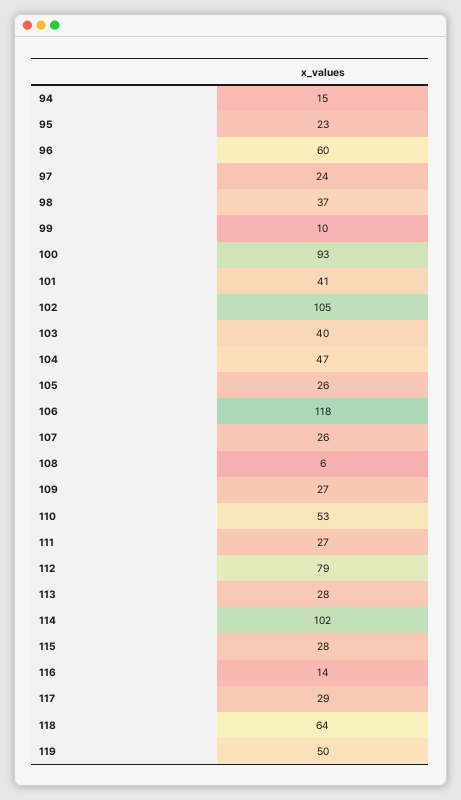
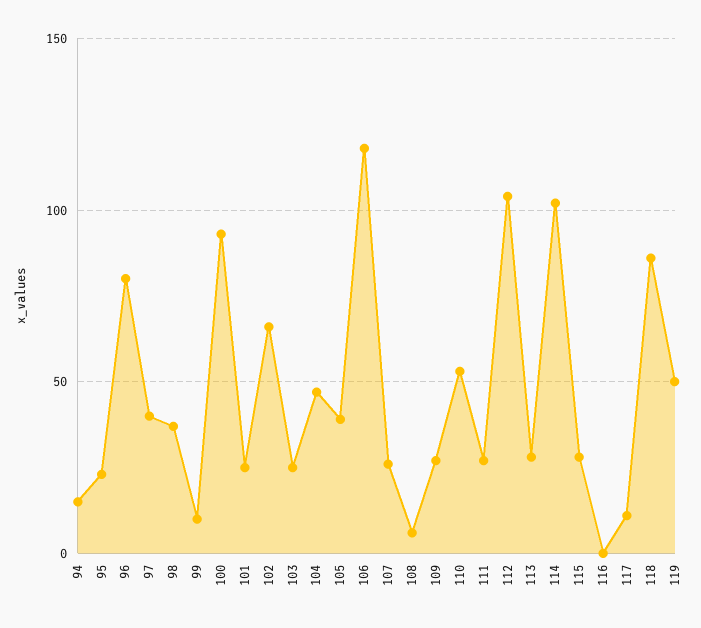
96: 60 -> 80
97: 24 -> 40
101: 41 -> 25
102: 105 -> 65
103: 40 -> 25
105: 26 -> 40
112: 79 -> 105
116: 14 -> 0
117: 29 -> 10
118: 64 -> 85

